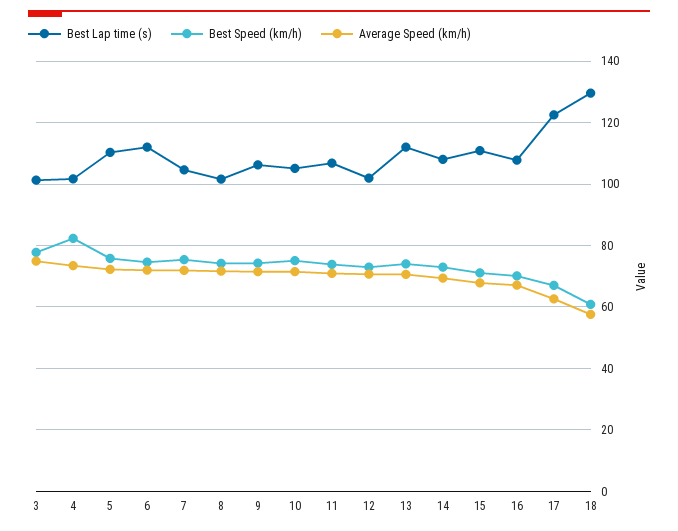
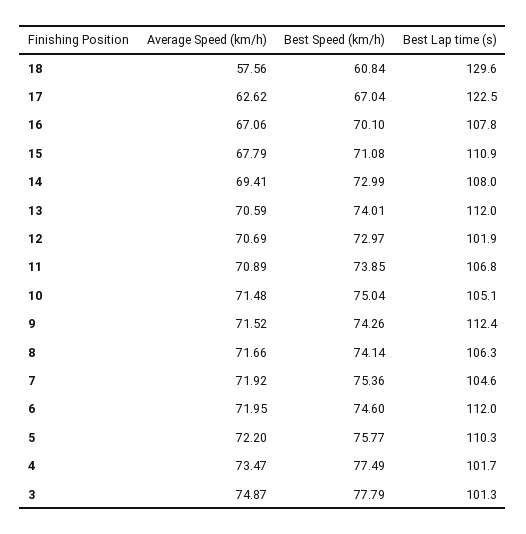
Best Speed (km/h), 4: 82 -> 77.49
Best Lap time (s), 8: 102 -> 106.3
Best Lap time (s), 9: 106 -> 112.4

